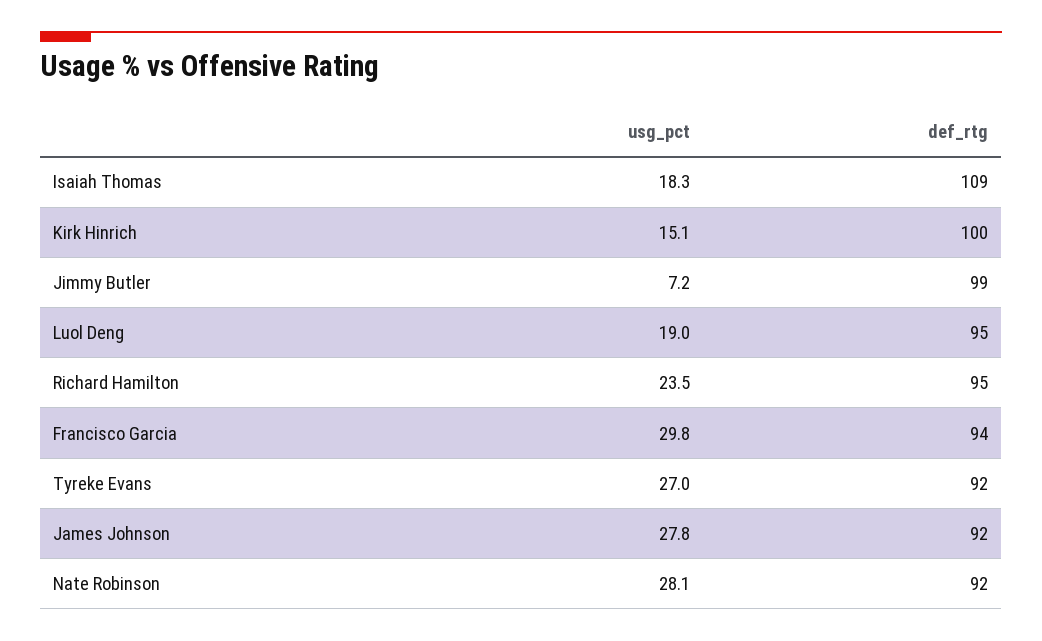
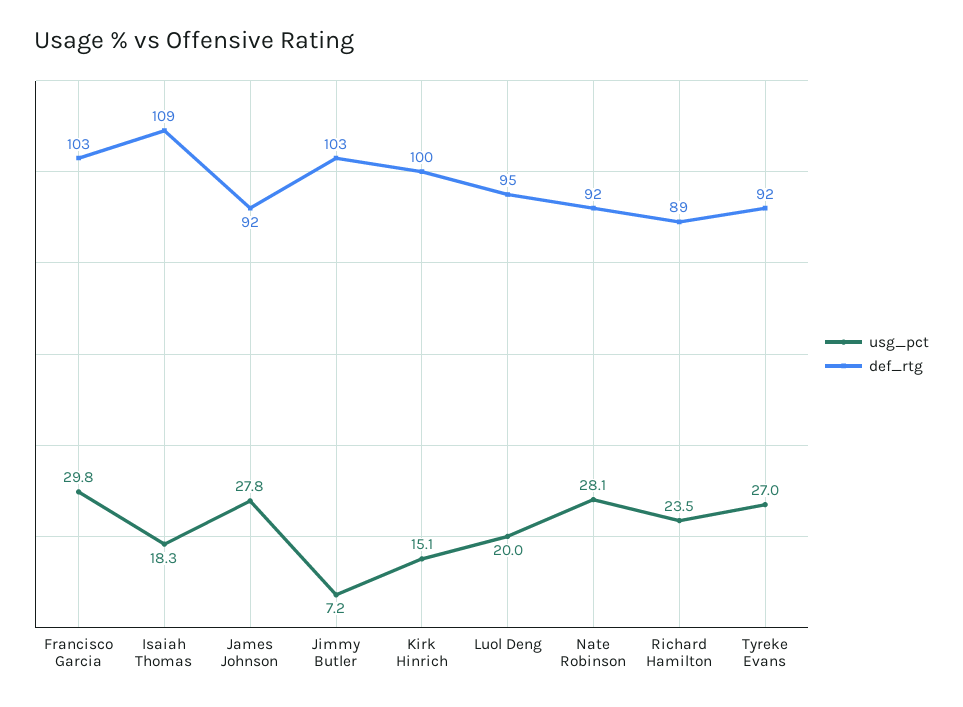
def_rtg, Jimmy Butler: 99 -> 103
usg_pct, Luol Deng: 19 -> 20
def_rtg, Richard Hamilton: 95 -> 89
def_rtg, Francisco Garcia: 94 -> 103

